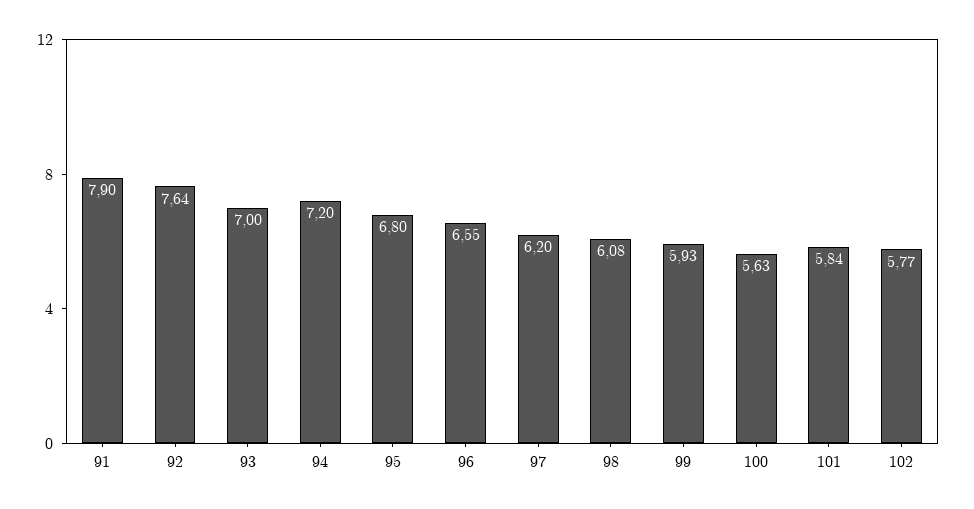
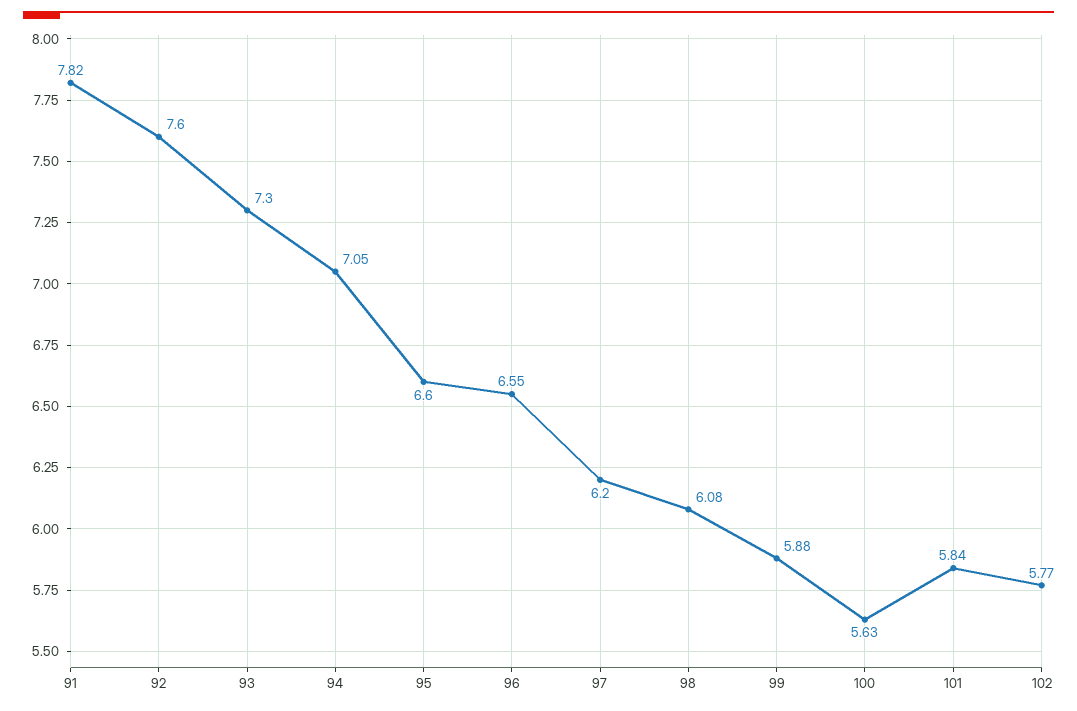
91: 7.9 -> 7.82
92: 7.64 -> 7.6
93: 7 -> 7.3
94: 7.2 -> 7.05
95: 6.8 -> 6.6
99: 5.93 -> 5.88

